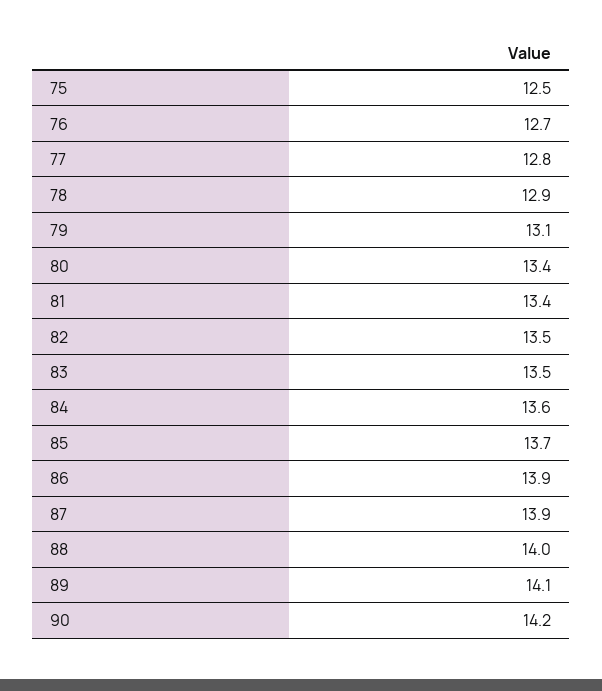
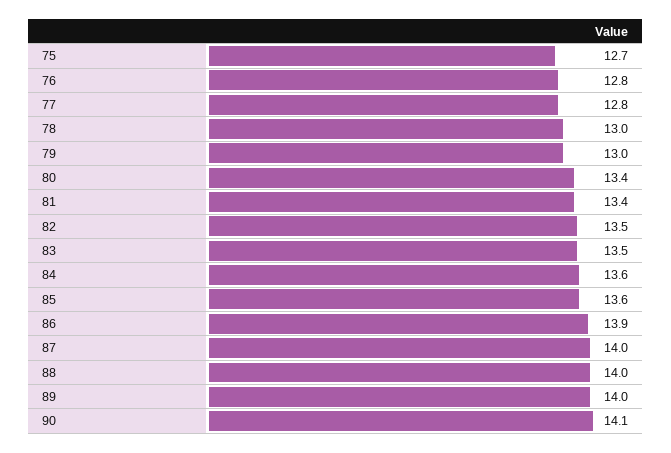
75: 12.5 -> 12.7
76: 12.7 -> 12.8
78: 12.9 -> 13
79: 13.1 -> 13
85: 13.7 -> 13.6
87: 13.9 -> 14
89: 14.1 -> 14
90: 14.2 -> 14.1

